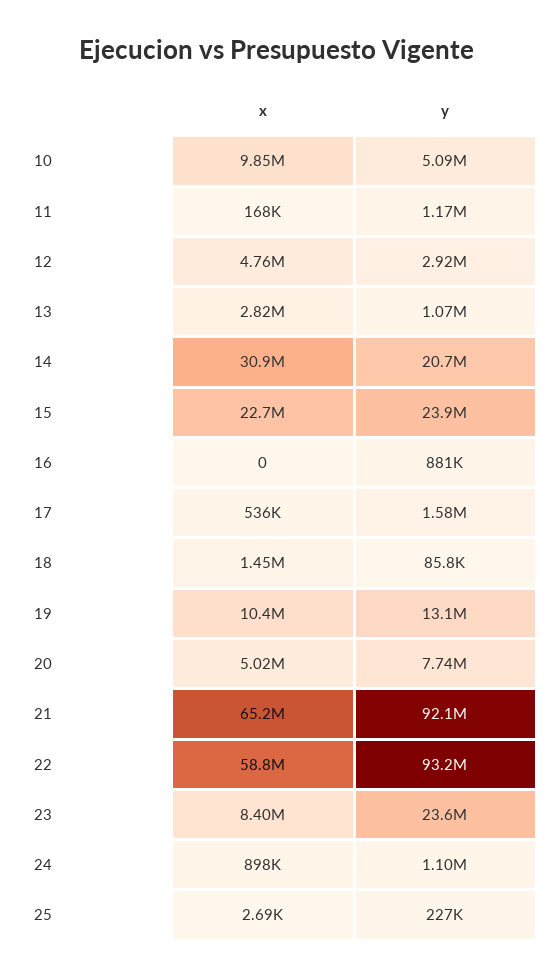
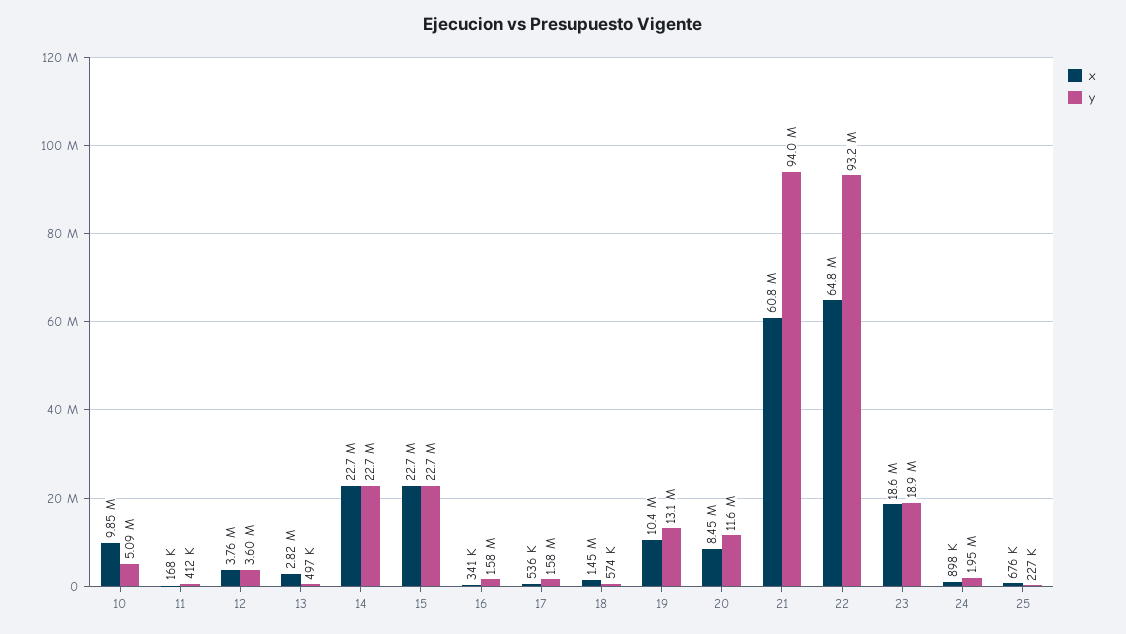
y, 11: 1170000 -> 412000
x, 12: 4760000 -> 3760000
y, 12: 2920000 -> 3600000
y, 13: 1070000 -> 497000
x, 14: 30900000 -> 22700000
y, 14: 20700000 -> 22700000
y, 15: 23900000 -> 22700000
x, 16: 0 -> 341000
y, 16: 881000 -> 1580000
y, 18: 85800 -> 574000
x, 20: 5020000 -> 8450000
y, 20: 7740000 -> 11600000
x, 21: 65200000 -> 60800000
y, 21: 92100000 -> 94000000
x, 22: 58800000 -> 64800000
x, 23: 8400000 -> 18600000
y, 23: 23600000 -> 18900000
y, 24: 1100000 -> 1950000
x, 25: 2690 -> 676000

